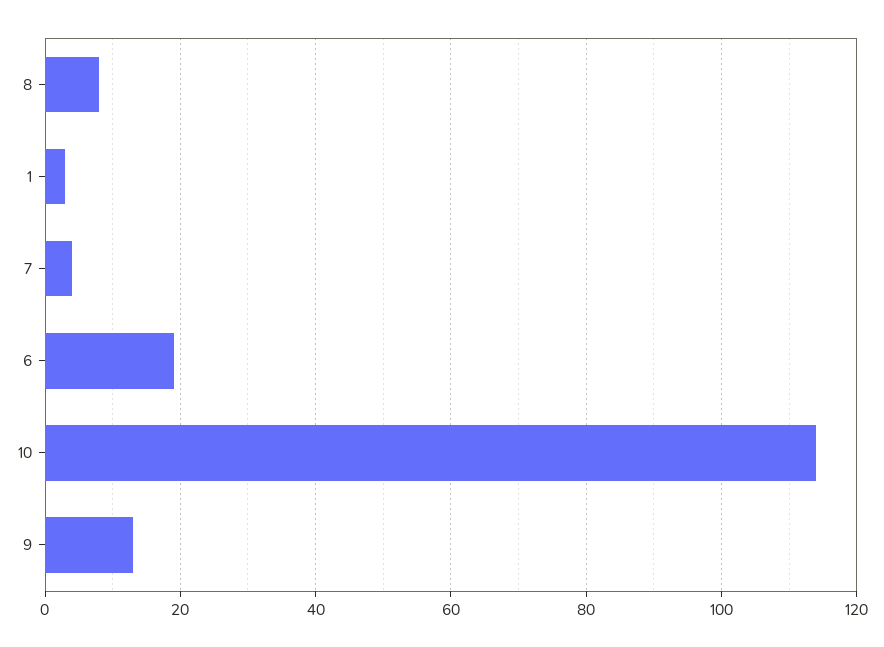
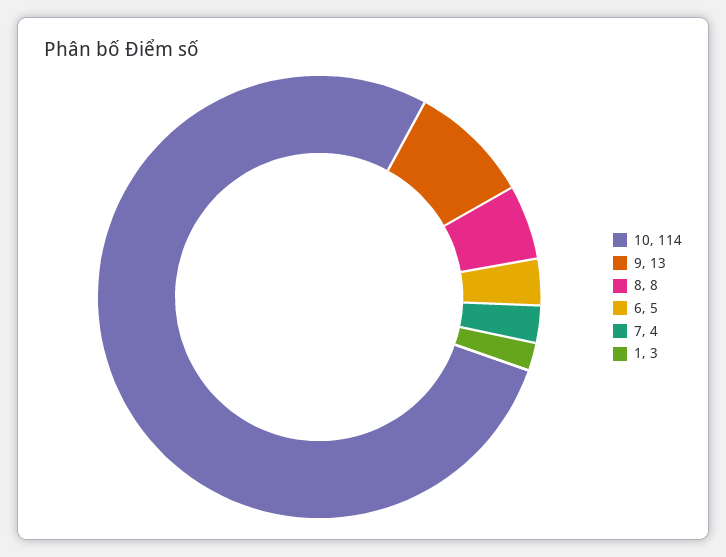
6: 20 -> 5

